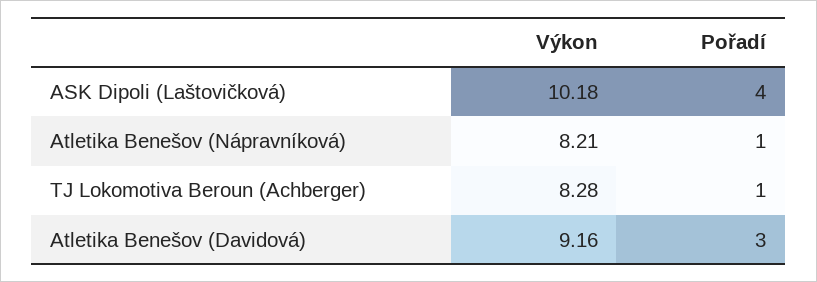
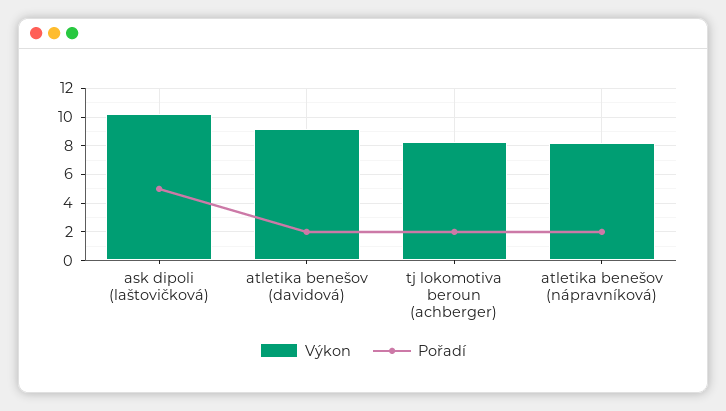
Pořadí, ASK Dipoli (Laštovičková): 4 -> 5
Pořadí, Atletika Benešov (Nápravníková): 1 -> 2
Pořadí, TJ Lokomotiva Beroun (Achberger): 1 -> 2
Pořadí, Atletika Benešov (Davidová): 3 -> 2

